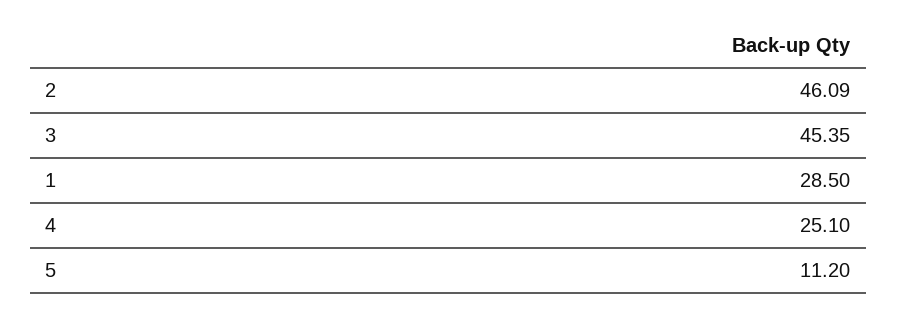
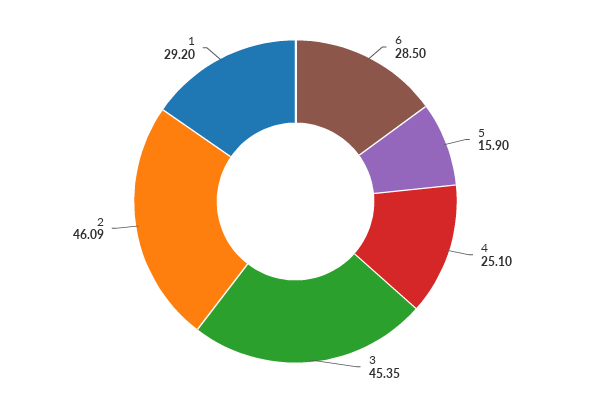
1: 28.5 -> 29.2
5: 11.2 -> 15.9
6: none -> 28.5

